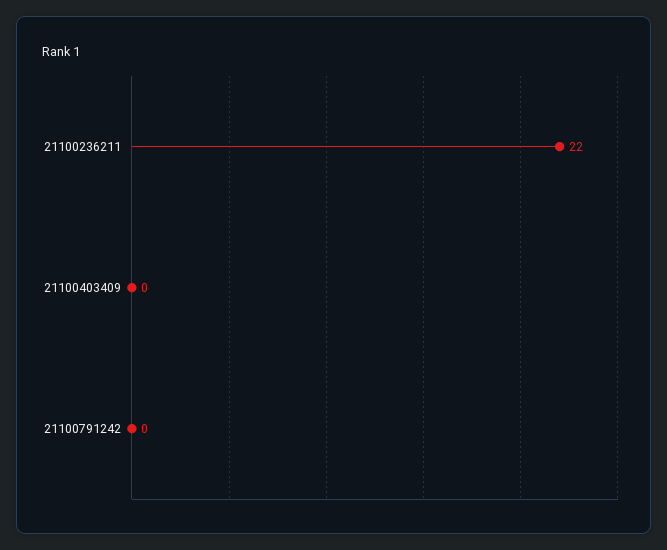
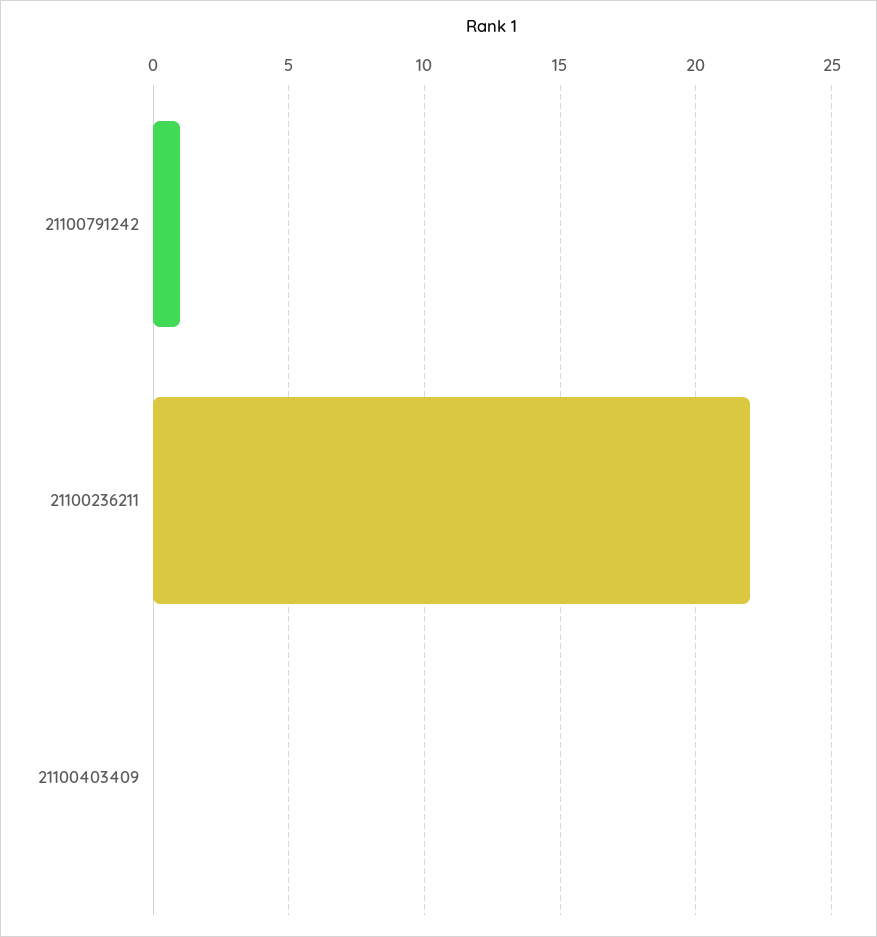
21100791242: 0 -> 1

